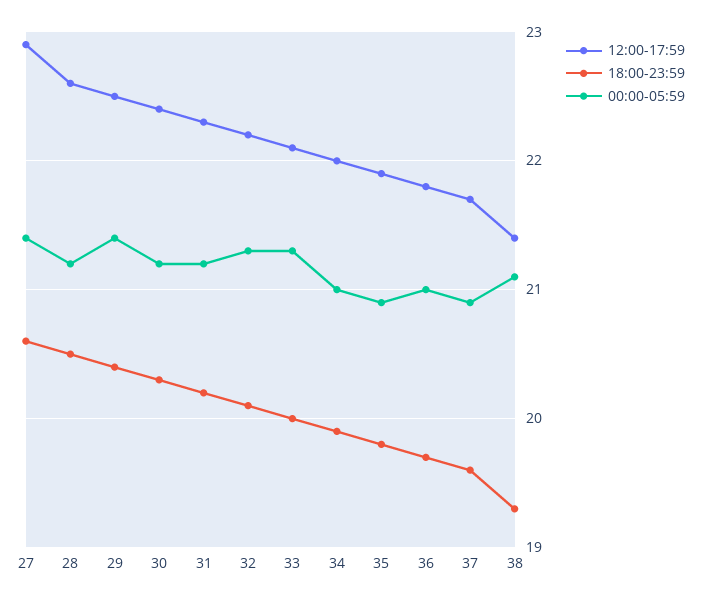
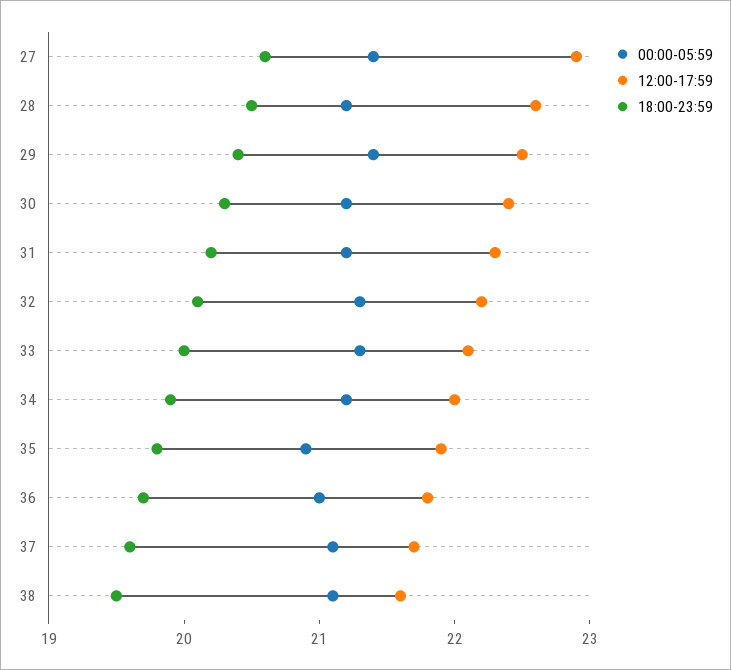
00:00-05:59, 34: 21 -> 21.2
00:00-05:59, 37: 20.9 -> 21.1
12:00-17:59, 38: 21.4 -> 21.6
18:00-23:59, 38: 19.3 -> 19.5

